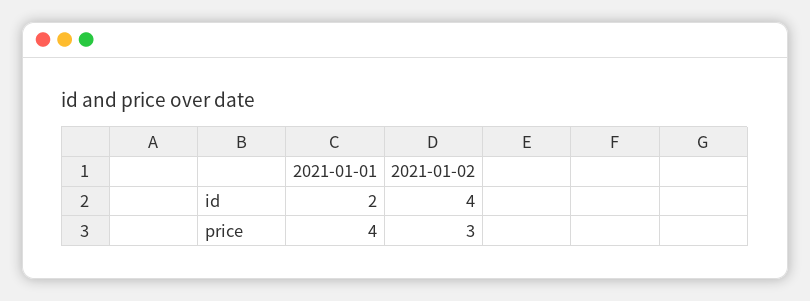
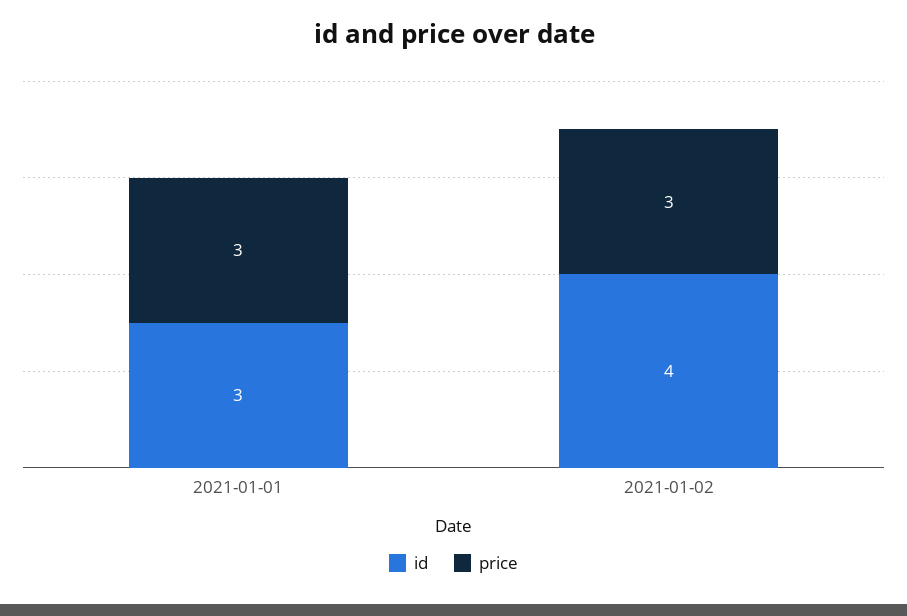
id, 2021-01-01: 2 -> 3
price, 2021-01-01: 4 -> 3

